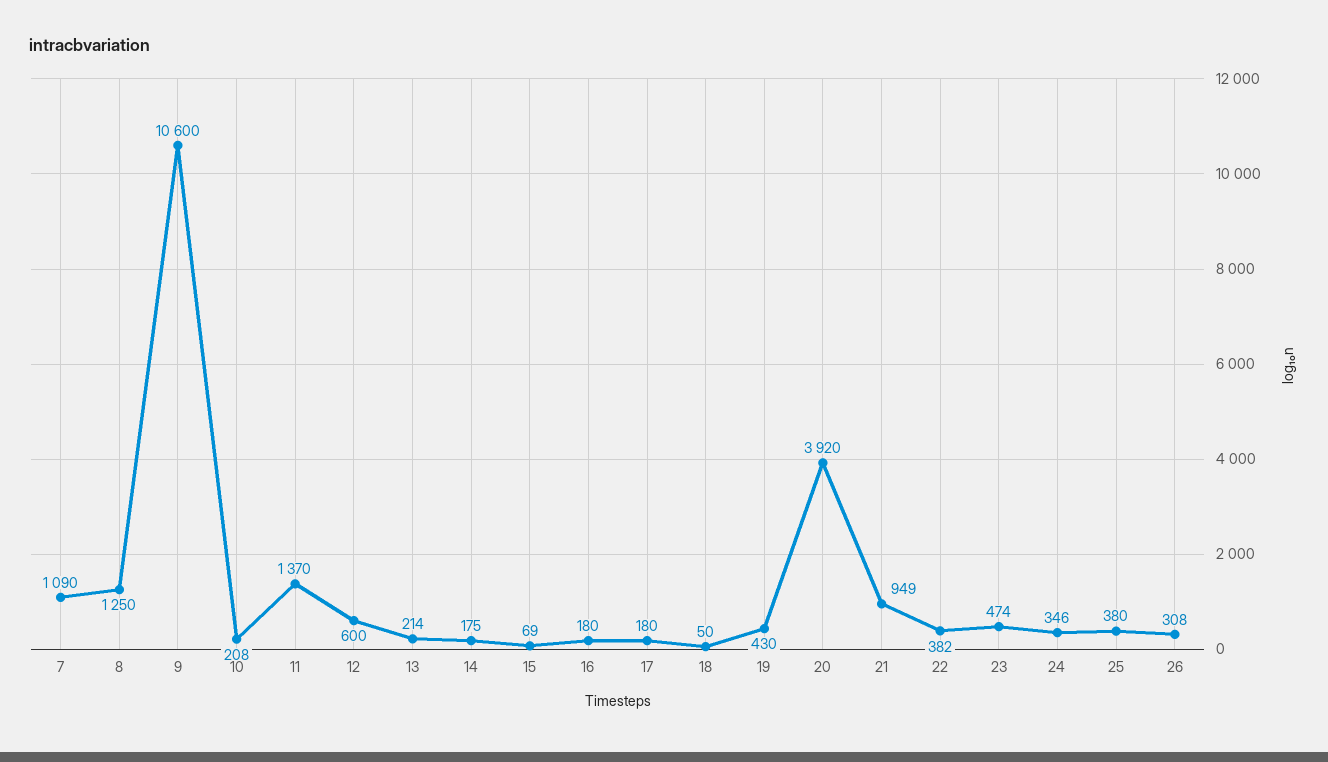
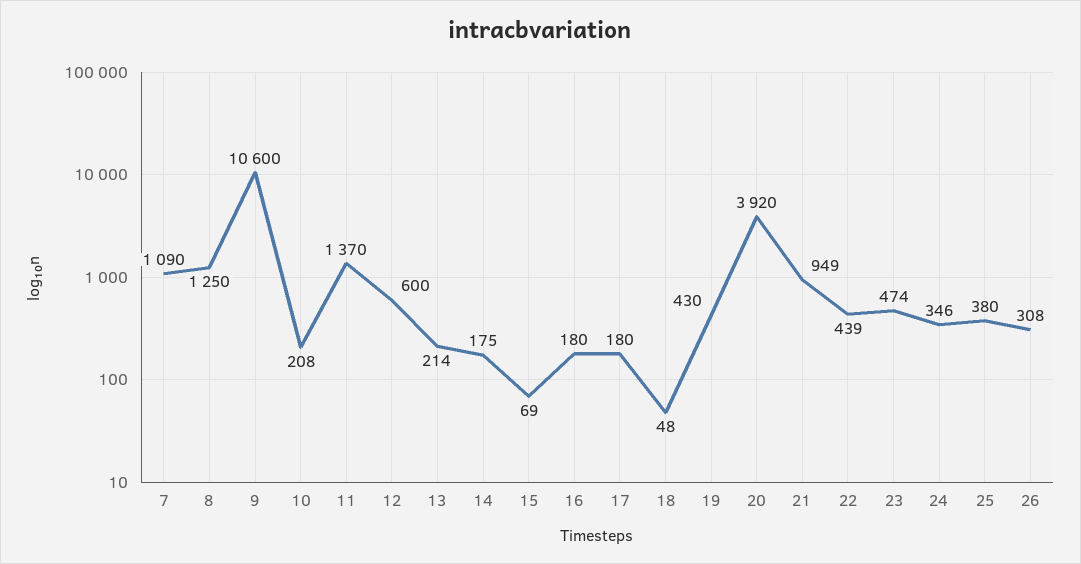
18: 50 -> 48
22: 382 -> 439

